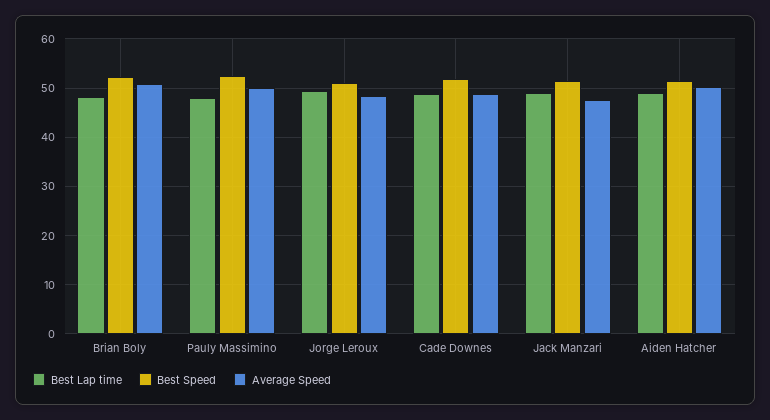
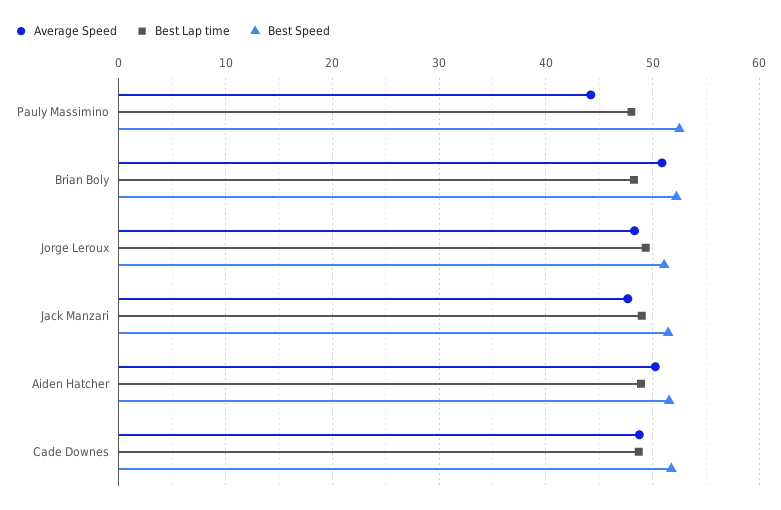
Average Speed, Pauly Massimino: 50 -> 44

